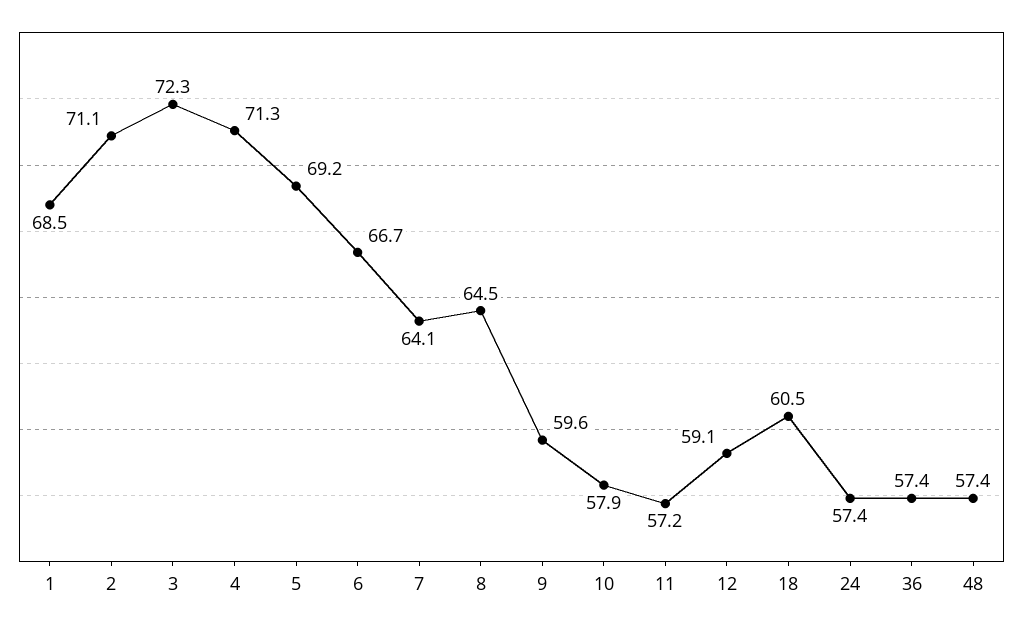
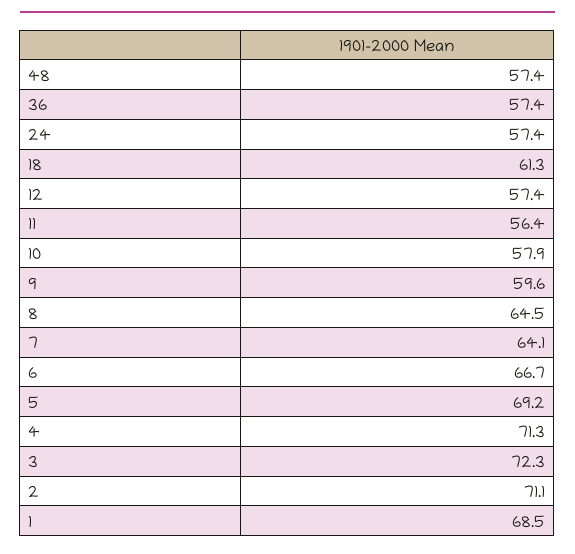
11: 57.2 -> 56.4
12: 59.1 -> 57.4
18: 60.5 -> 61.3

